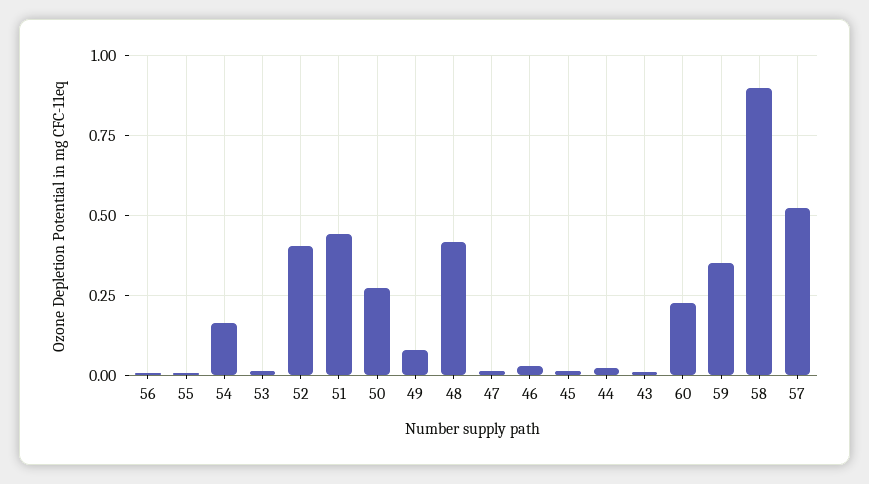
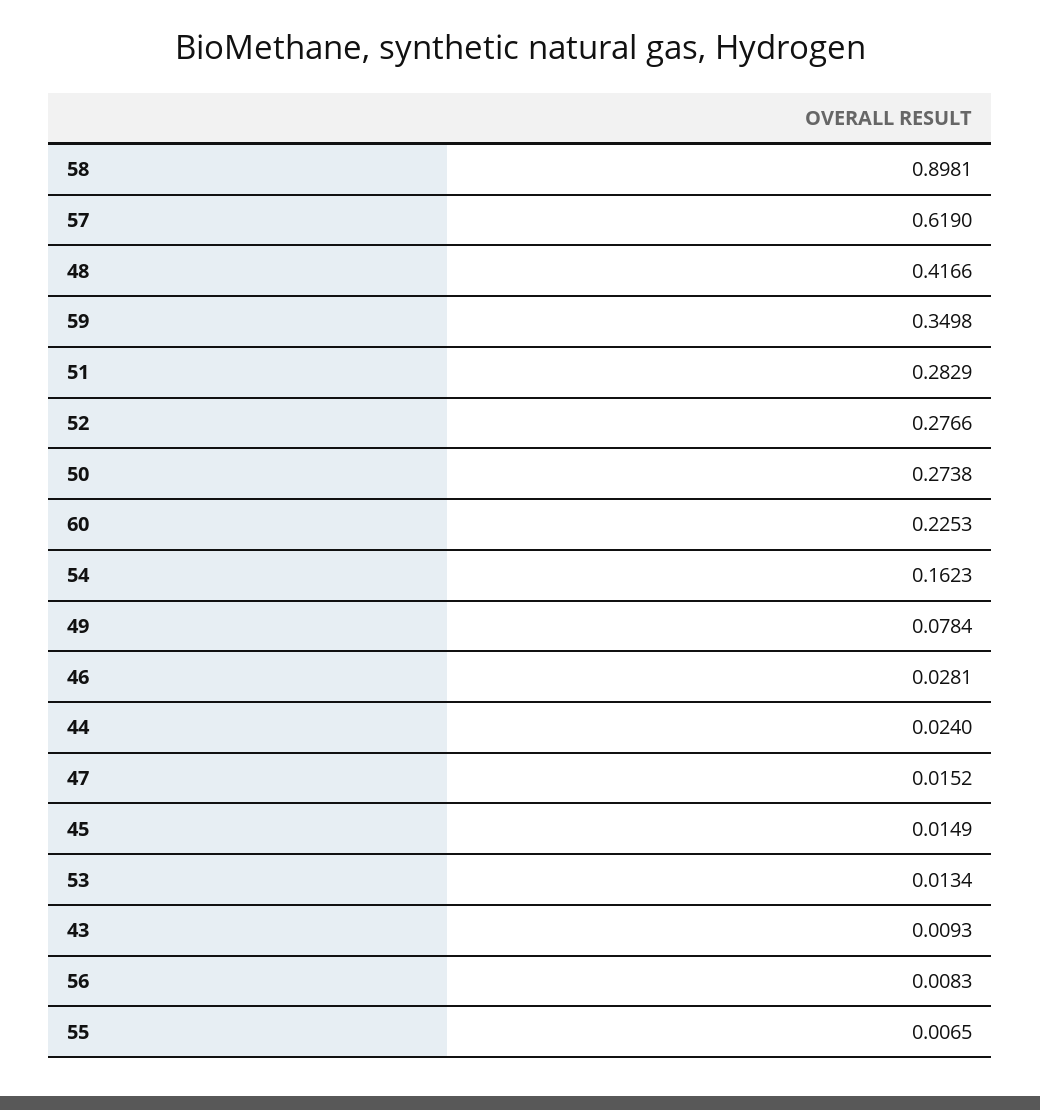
52: 0.4 -> 0.2766
51: 0.45 -> 0.2829
57: 0.525 -> 0.619

